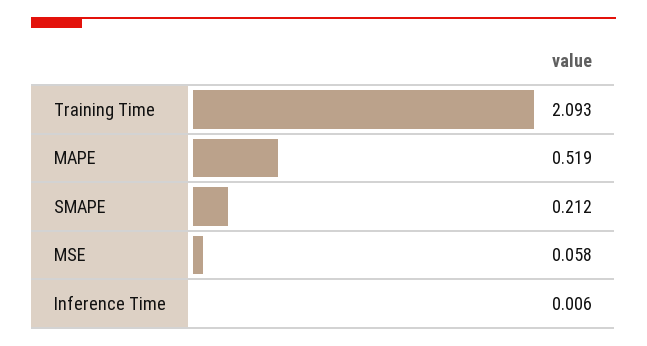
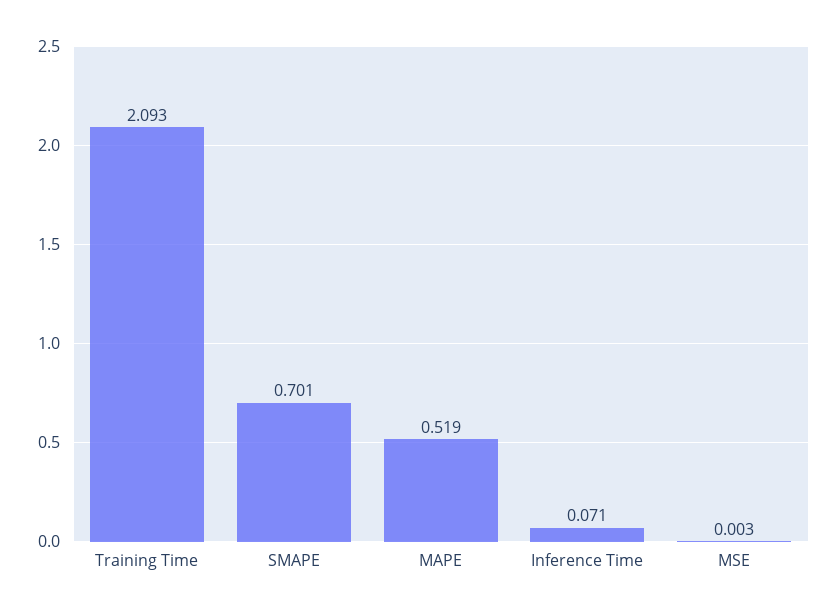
SMAPE: 0.212 -> 0.701
MSE: 0.058 -> 0.003
Inference Time: 0.006 -> 0.071

